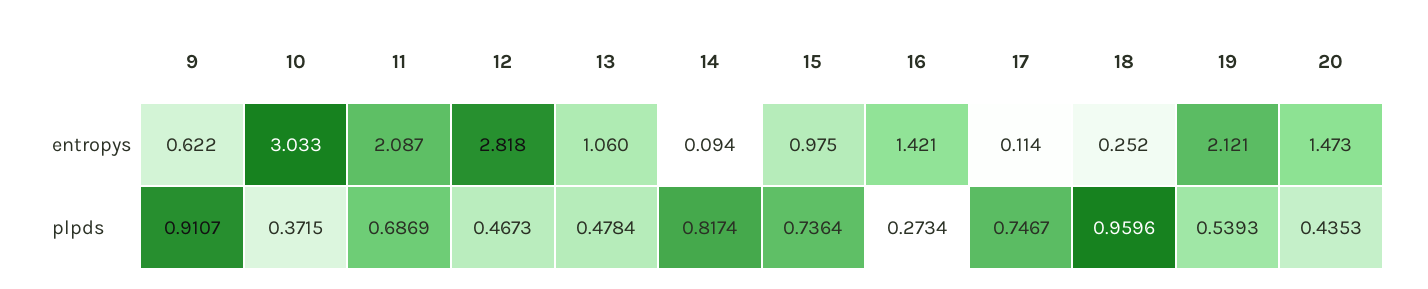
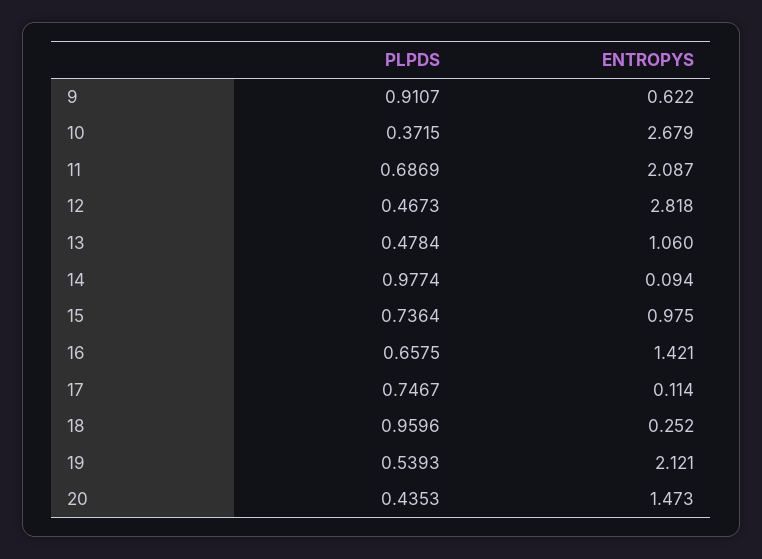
10, entropys: 3.033 -> 2.679
14, plpds: 0.8174 -> 0.9774
16, plpds: 0.2734 -> 0.6575

